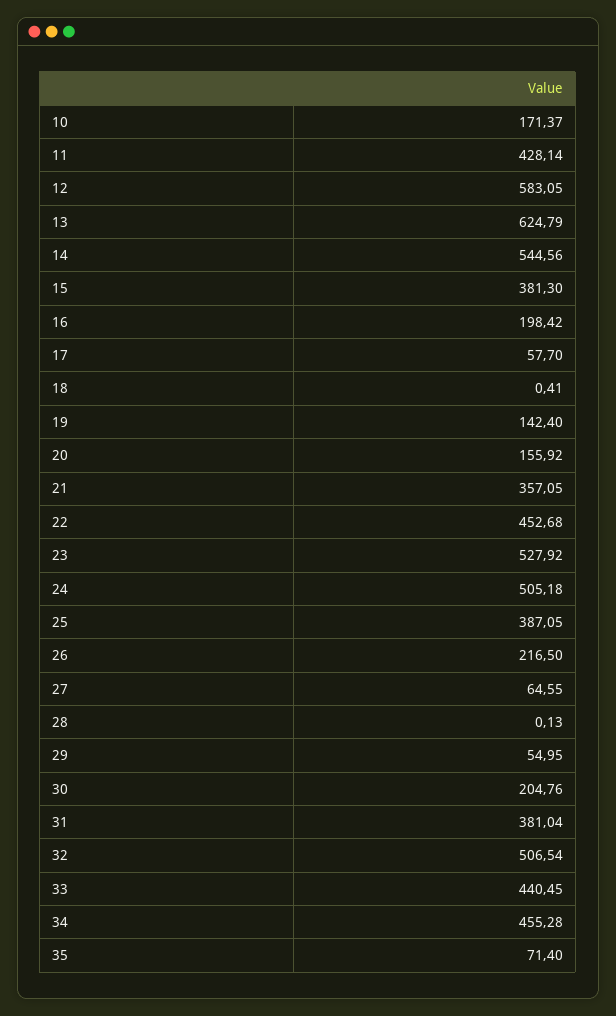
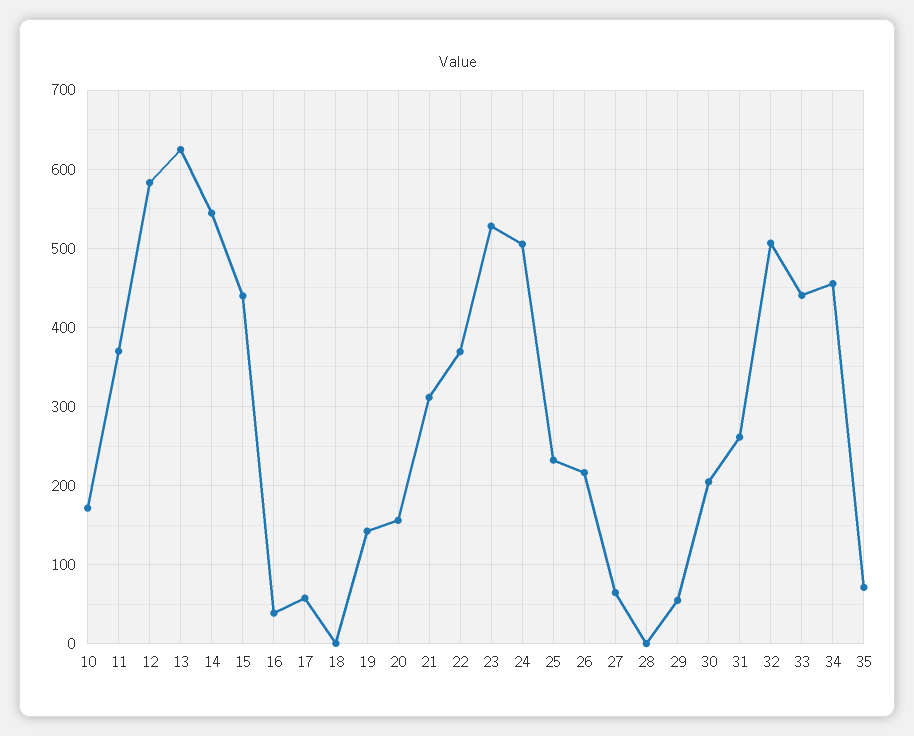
11: 428.14 -> 370
15: 381.3 -> 440
16: 198.42 -> 40
21: 357.05 -> 310
22: 452.68 -> 370
25: 387.05 -> 230
31: 381.04 -> 260

